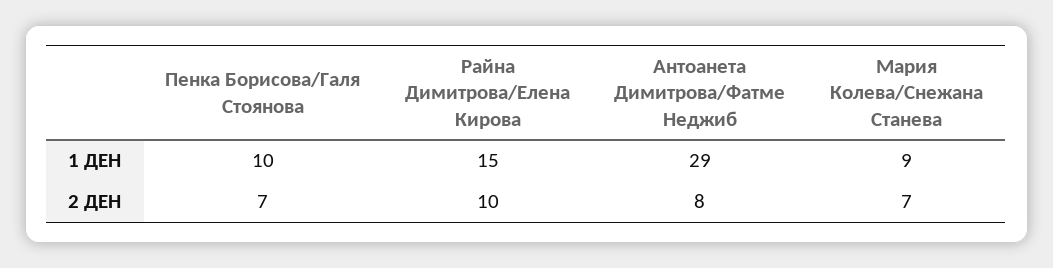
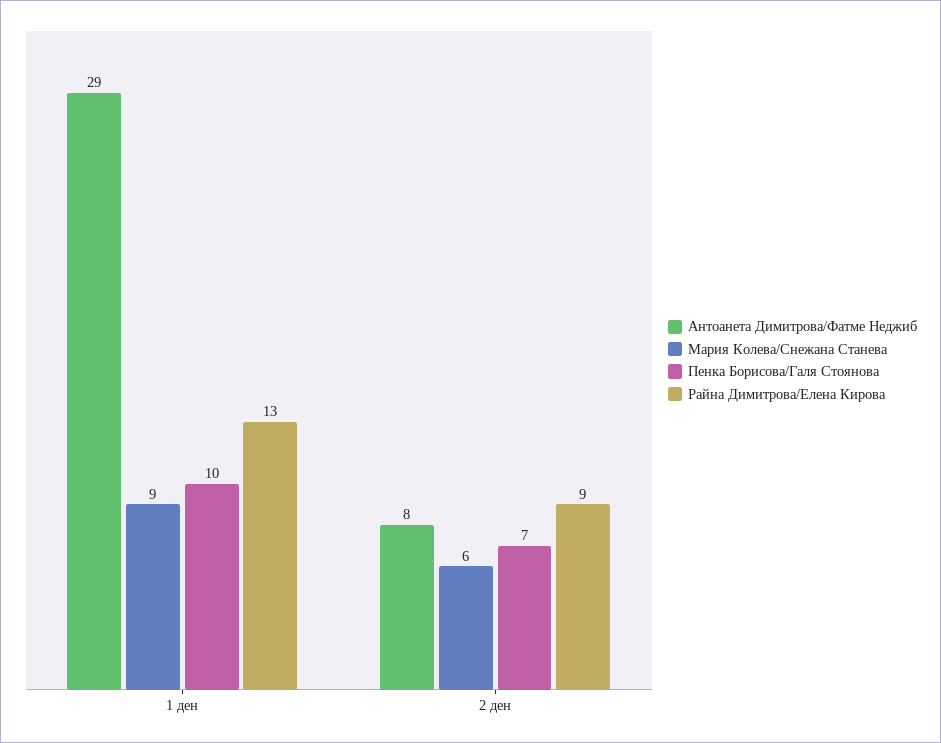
Райна Димитрова/Елена Кирова, 1 ДЕН: 15 -> 13
Райна Димитрова/Елена Кирова, 2 ДЕН: 10 -> 9
Мария Колева/Снежана Станева, 2 ДЕН: 7 -> 6

